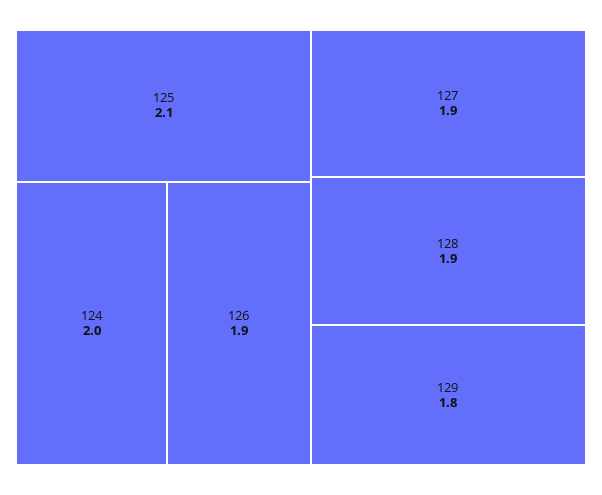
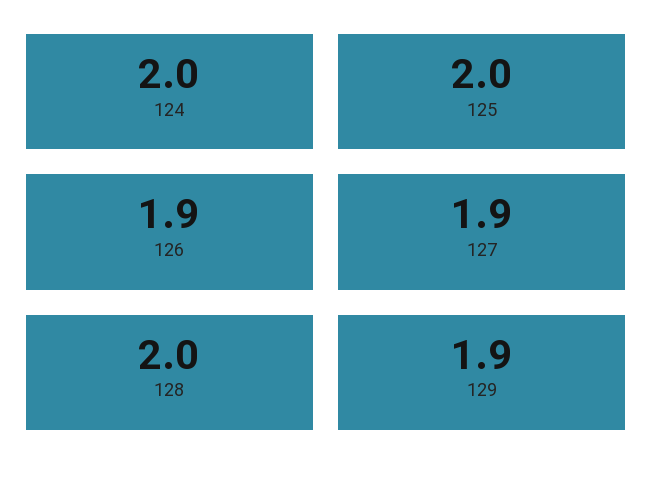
125: 2.1 -> 2
128: 1.9 -> 2
129: 1.8 -> 1.9

